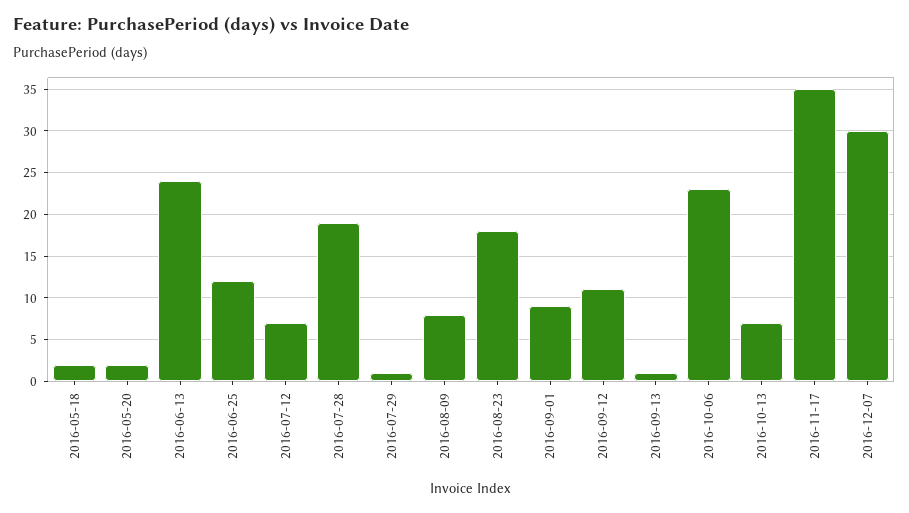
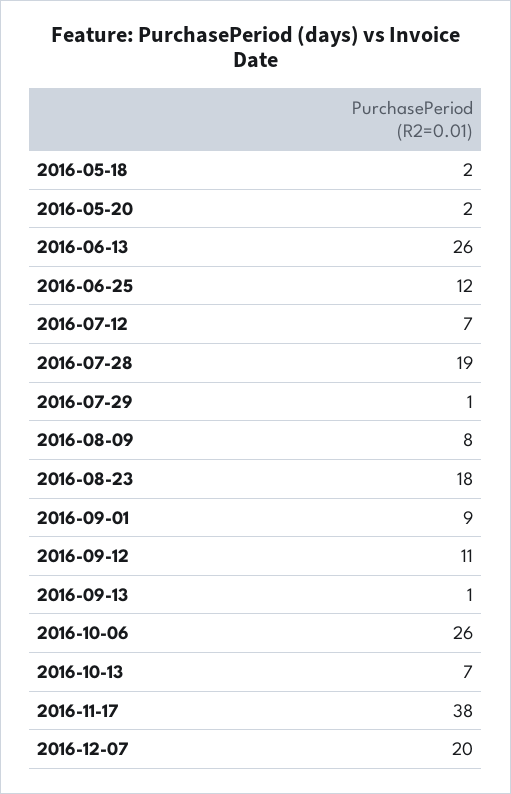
2016-06-13: 24 -> 26
2016-10-06: 23 -> 26
2016-11-17: 35 -> 38
2016-12-07: 30 -> 20

